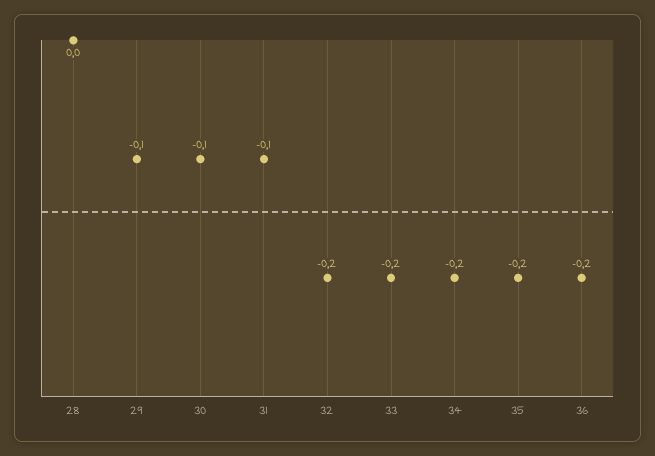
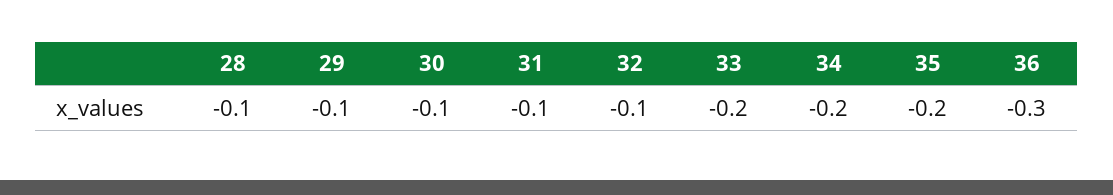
28: 0 -> -0.1
32: -0.2 -> -0.1
36: -0.2 -> -0.3

